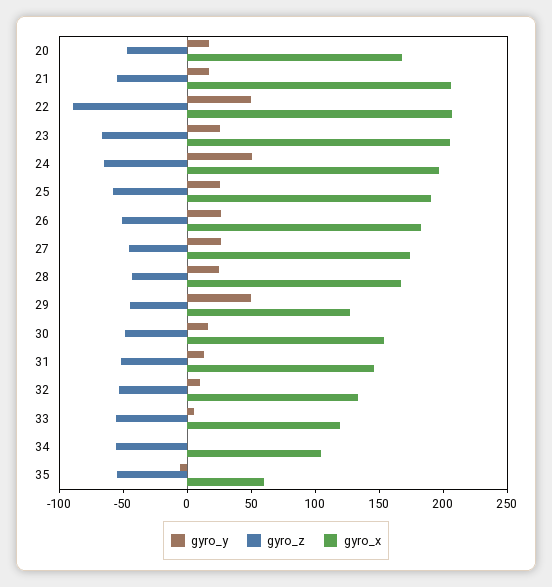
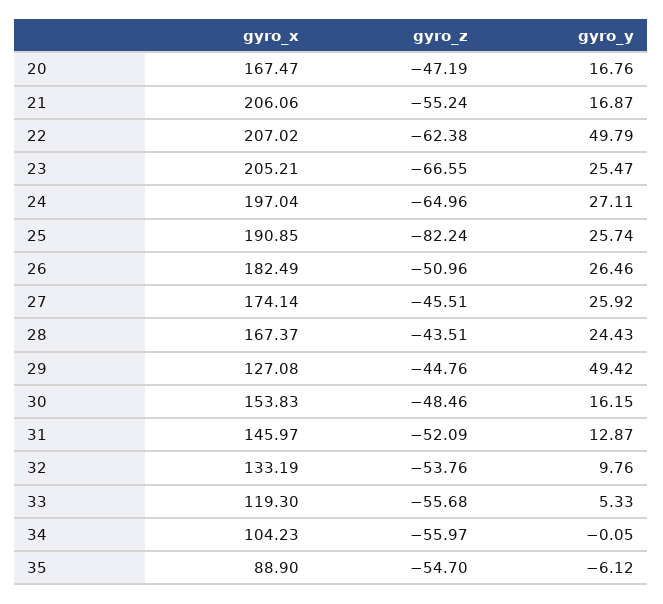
gyro_z, 22: -90 -> -62.38
gyro_y, 24: 50 -> 27.11
gyro_z, 25: -60 -> -82.24
gyro_x, 35: 60 -> 88.9

